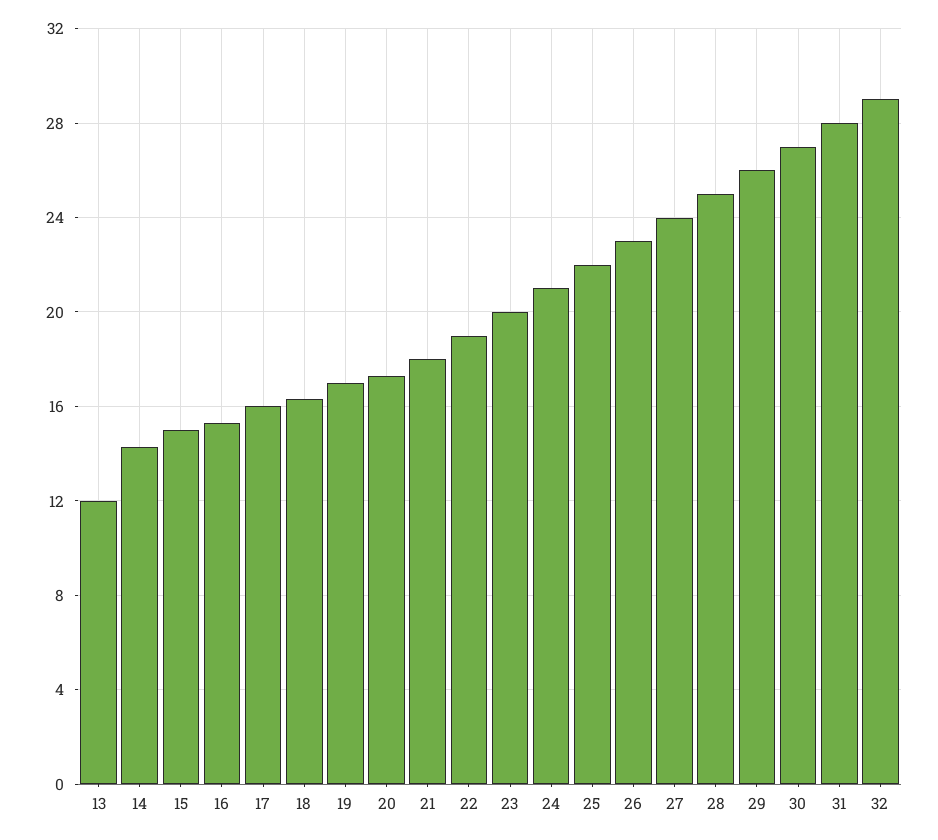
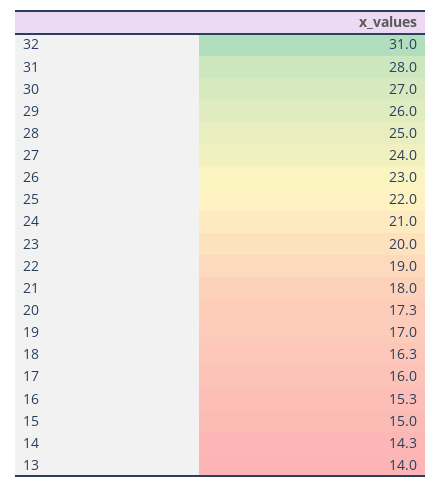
13: 12 -> 14
32: 29 -> 31

